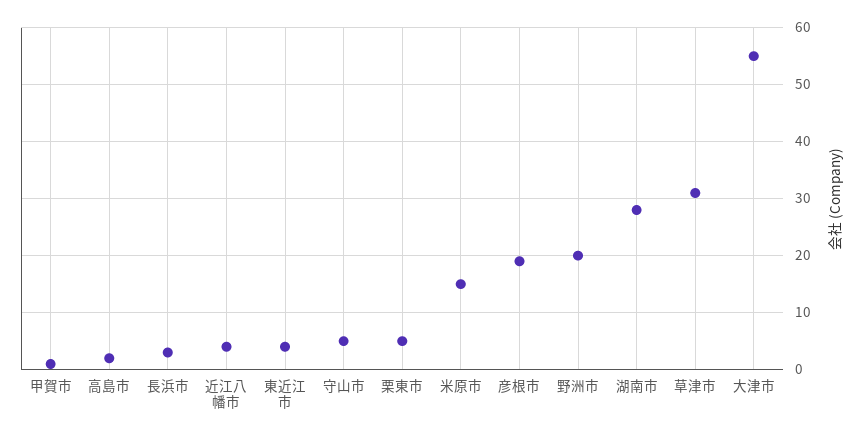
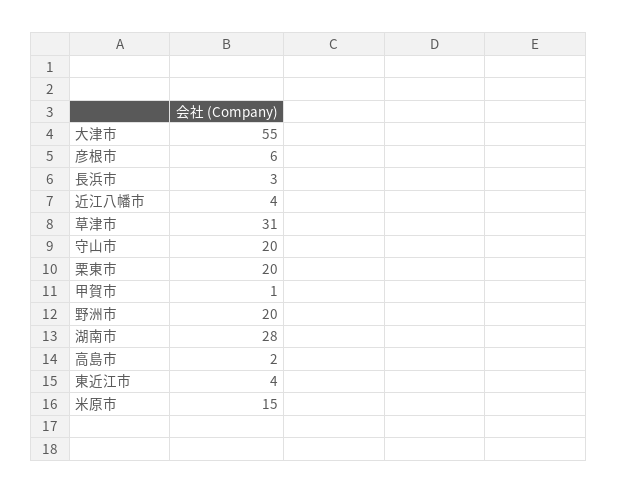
守山市: 5 -> 20
栗東市: 5 -> 20
彦根市: 20 -> 6

